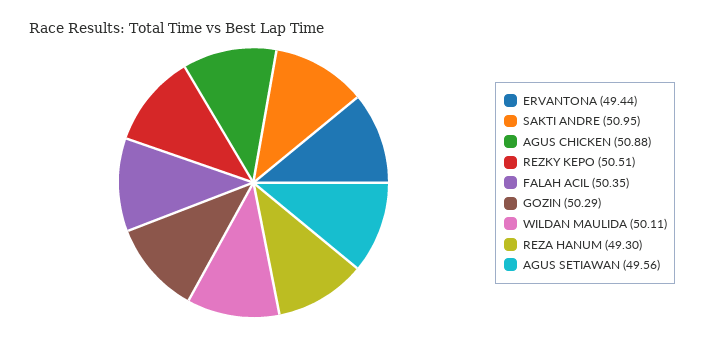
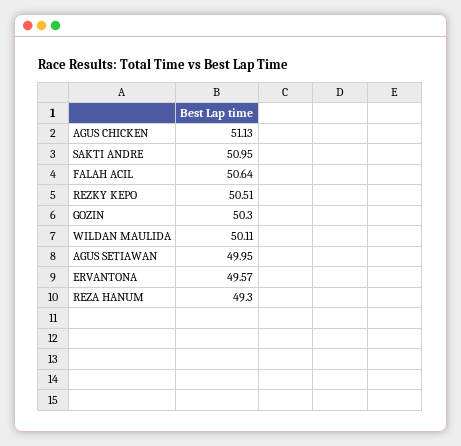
ERVANTONA: 49.44 -> 49.57
AGUS CHICKEN: 50.88 -> 51.13
FALAH ACIL: 50.35 -> 50.64
GOZIN: 50.29 -> 50.3
AGUS SETIAWAN: 49.56 -> 49.95

